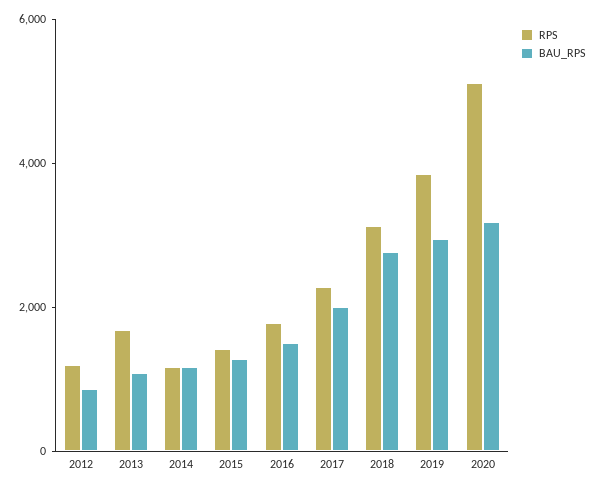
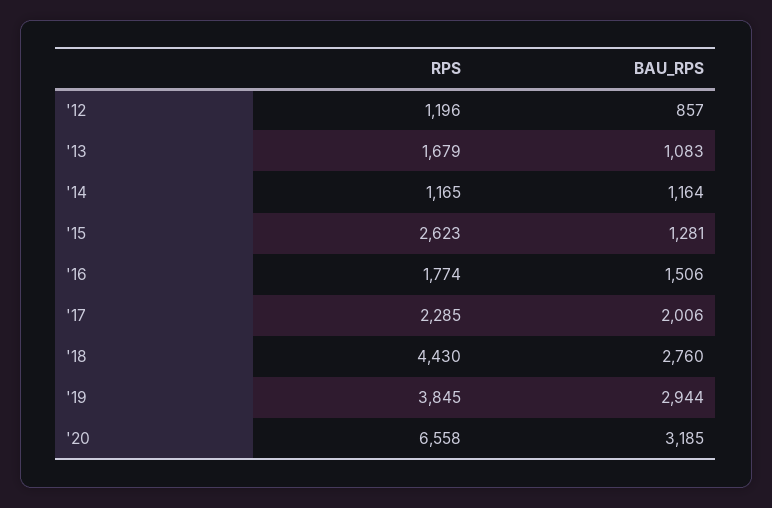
RPS, 2015: 1500 -> 2623
RPS, 2018: 3000 -> 4430
RPS, 2020: 5000 -> 6558

